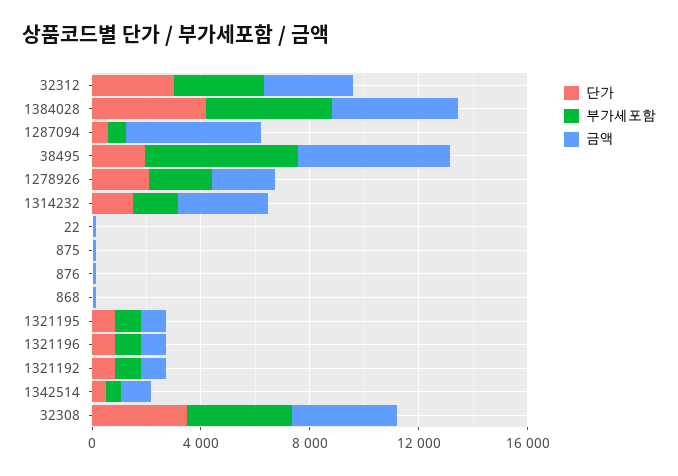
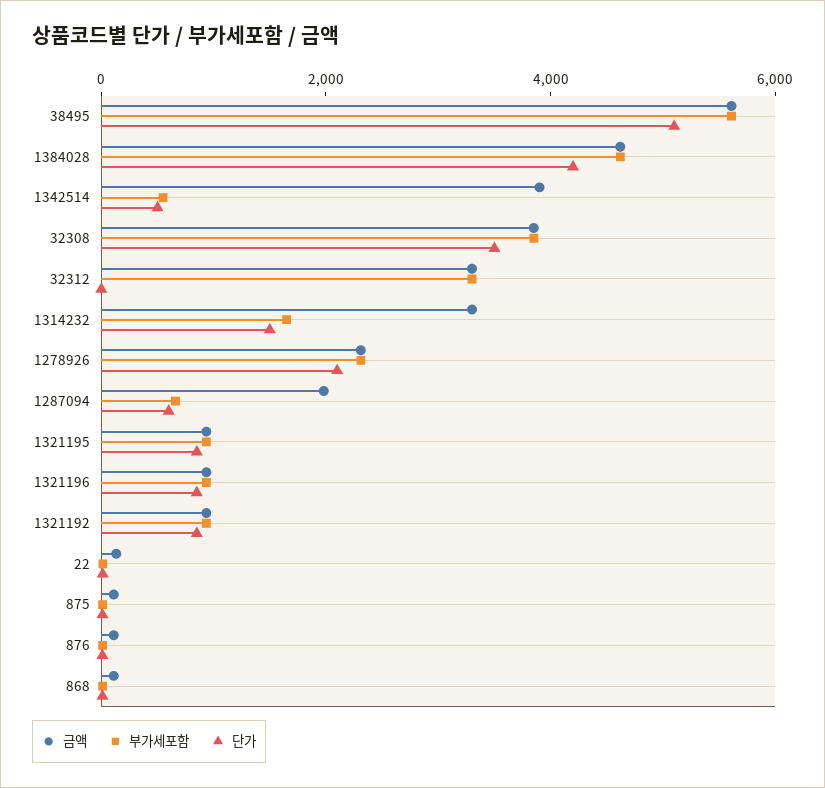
단가, 32312: 3000 -> 0
금액, 1287094: 5000 -> 2000
단가, 38495: 2000 -> 5000
금액, 1342514: 1000 -> 4000

